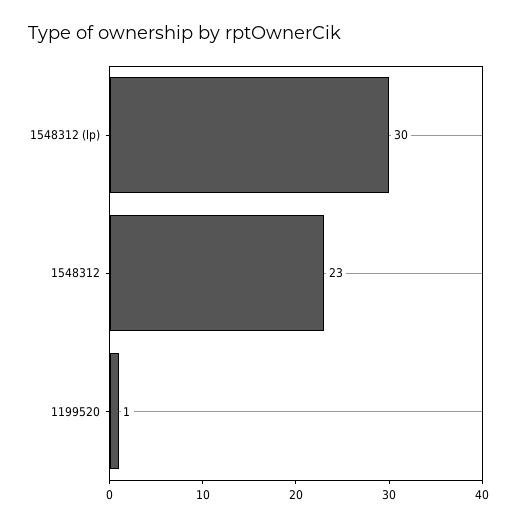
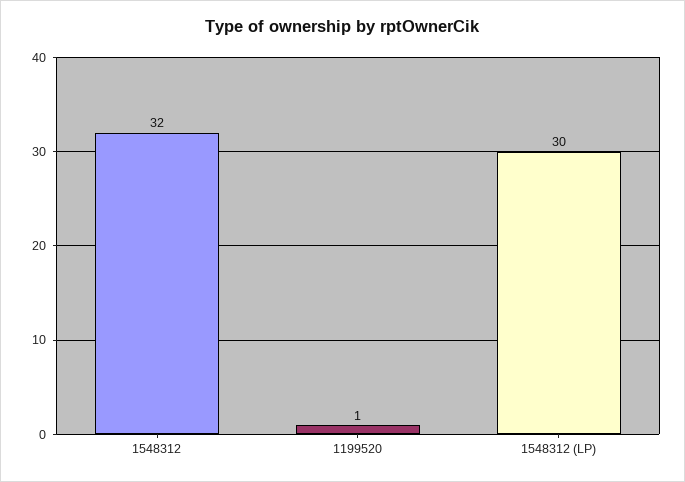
1548312: 23 -> 32

